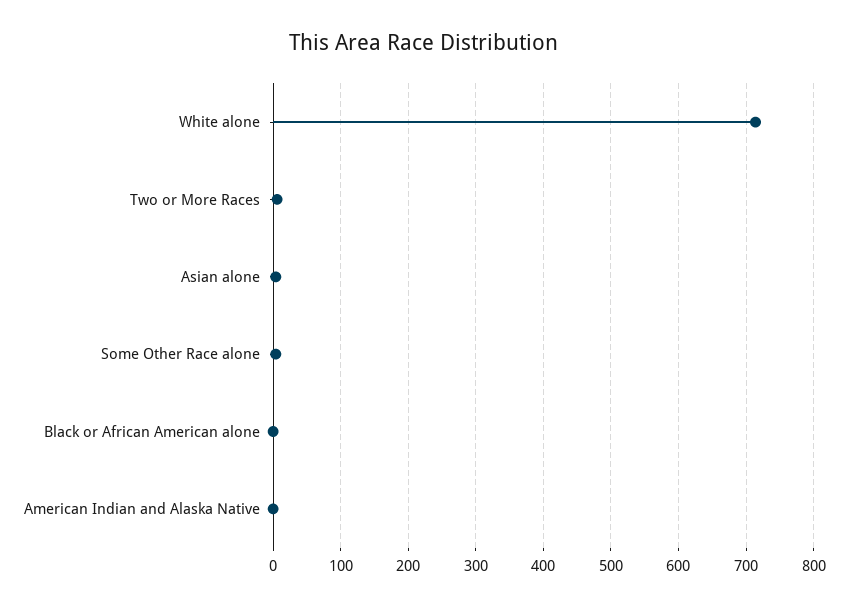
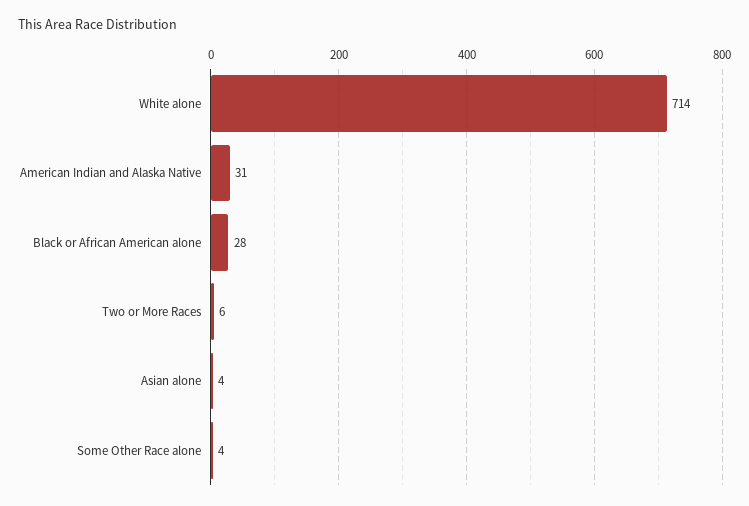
Black or African American alone: 0 -> 28
American Indian and Alaska Native: 0 -> 31

